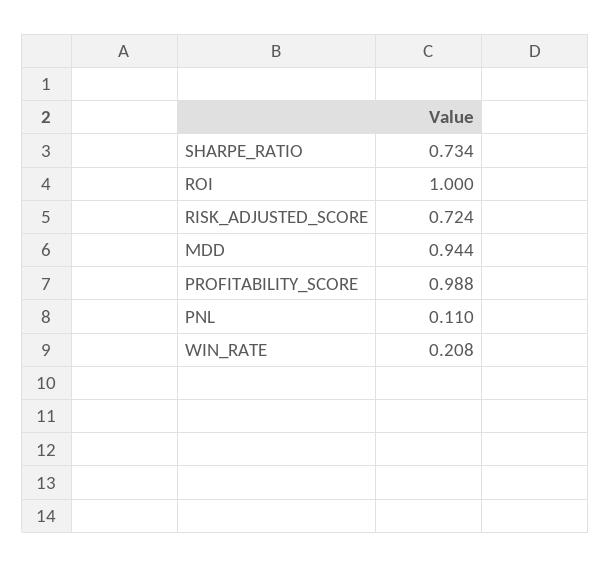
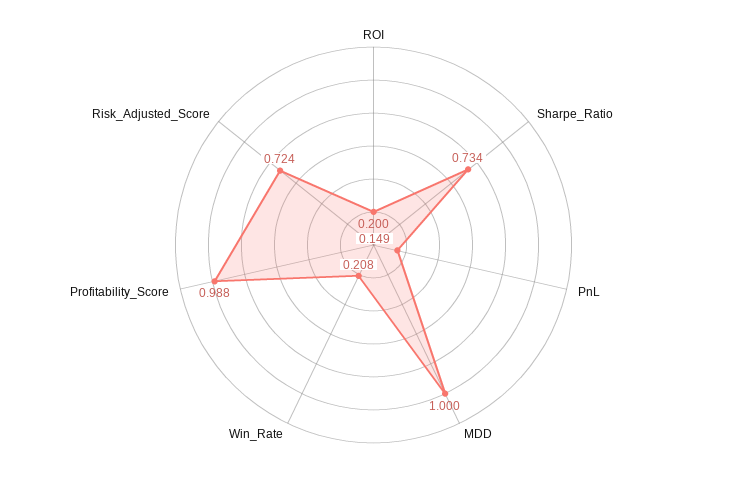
ROI: 1 -> 0.2
MDD: 0.944 -> 1
PNL: 0.11 -> 0.149

